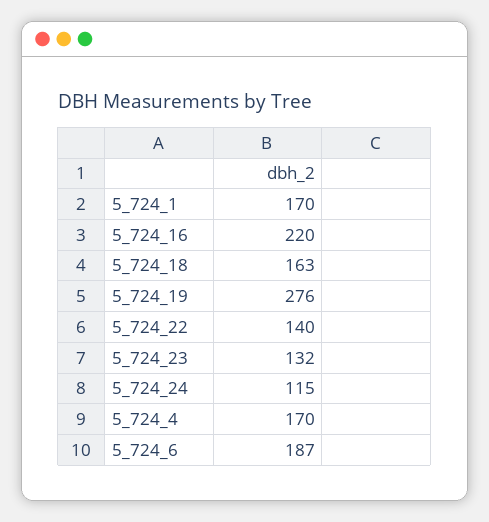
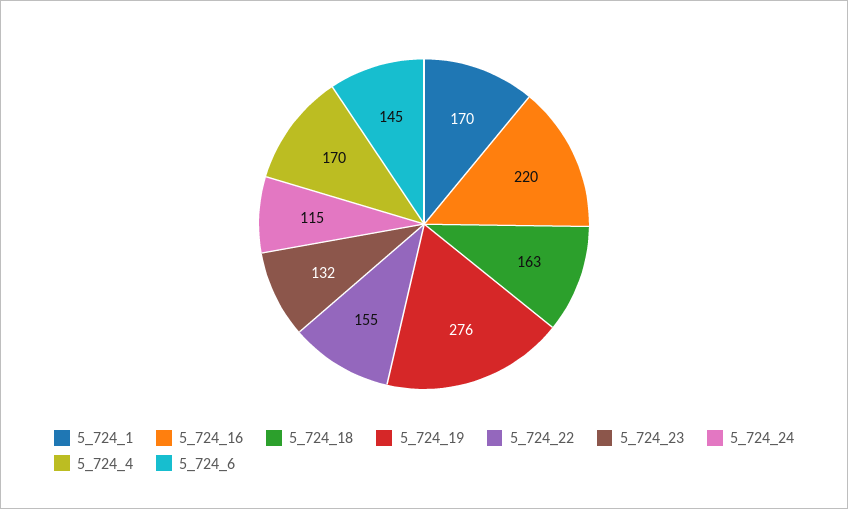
5_724_22: 140 -> 155
5_724_6: 187 -> 145

